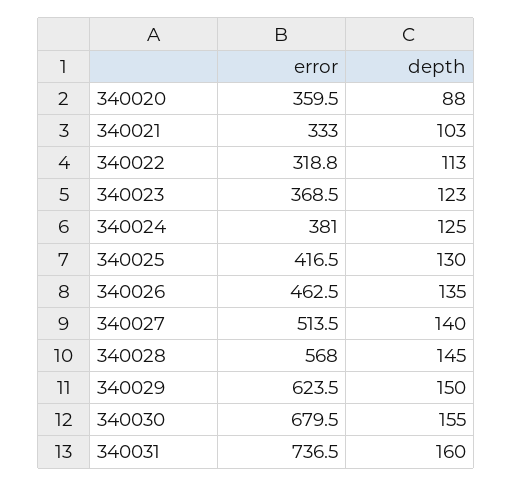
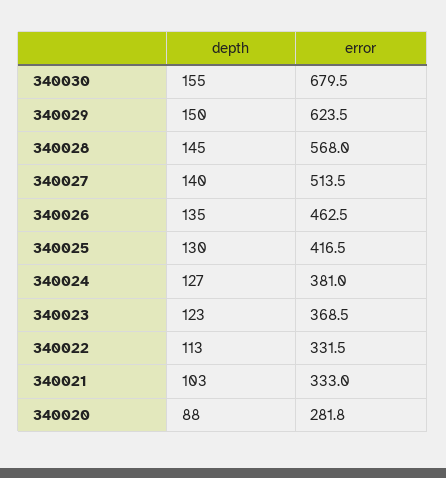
error, 340020: 359.5 -> 281.8
error, 340022: 318.8 -> 331.5
depth, 340024: 125 -> 127
error, 340031: 736.5 -> none
depth, 340031: 160 -> none

